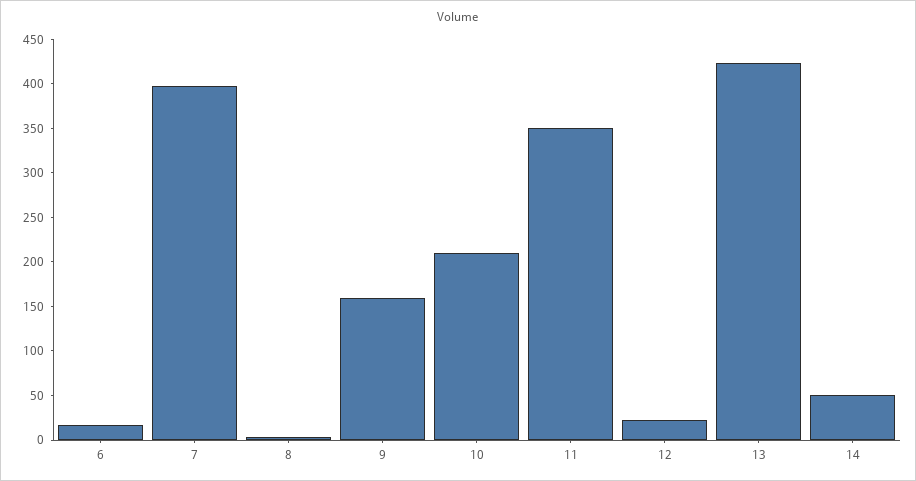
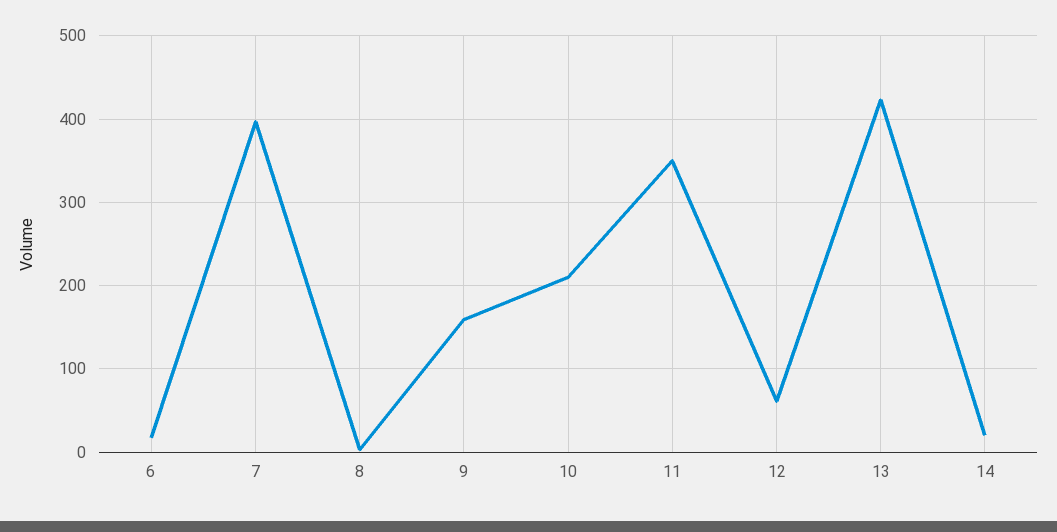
12: 20 -> 60
14: 50 -> 20

